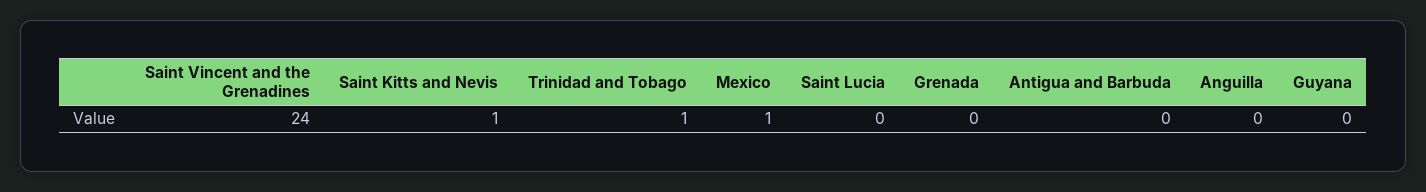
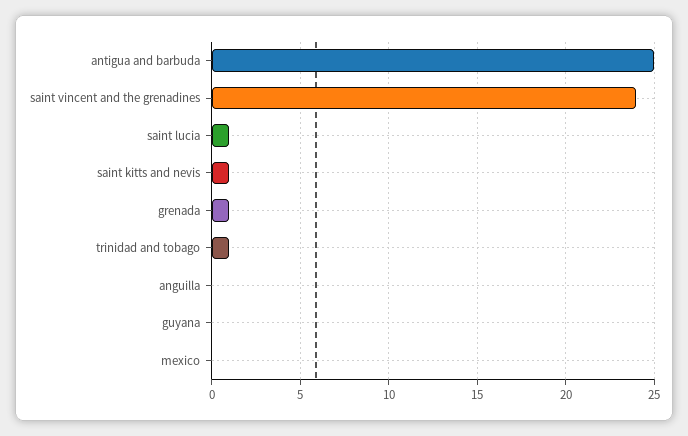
Mexico: 1 -> 0
Saint Lucia: 0 -> 1
Grenada: 0 -> 1
Antigua and Barbuda: 0 -> 25

